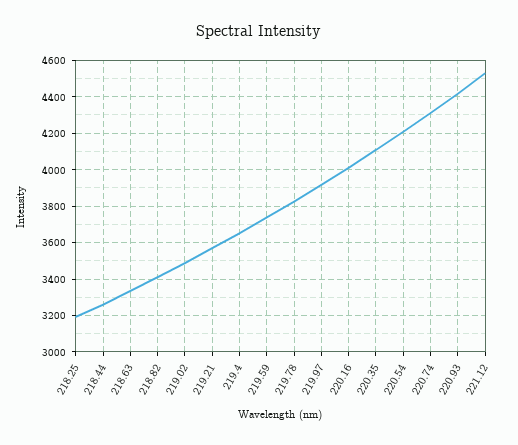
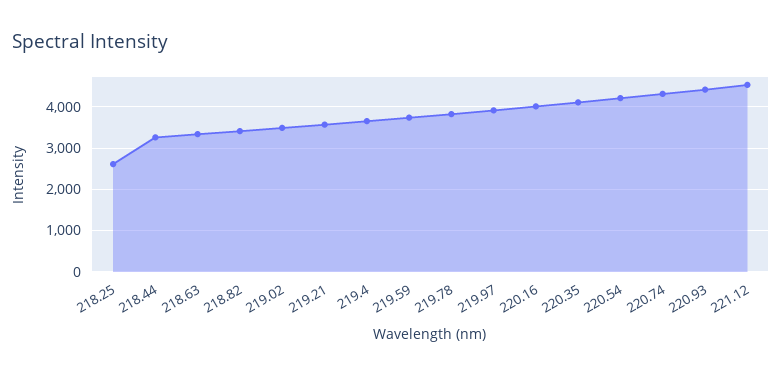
218.25: 3200 -> 2600

